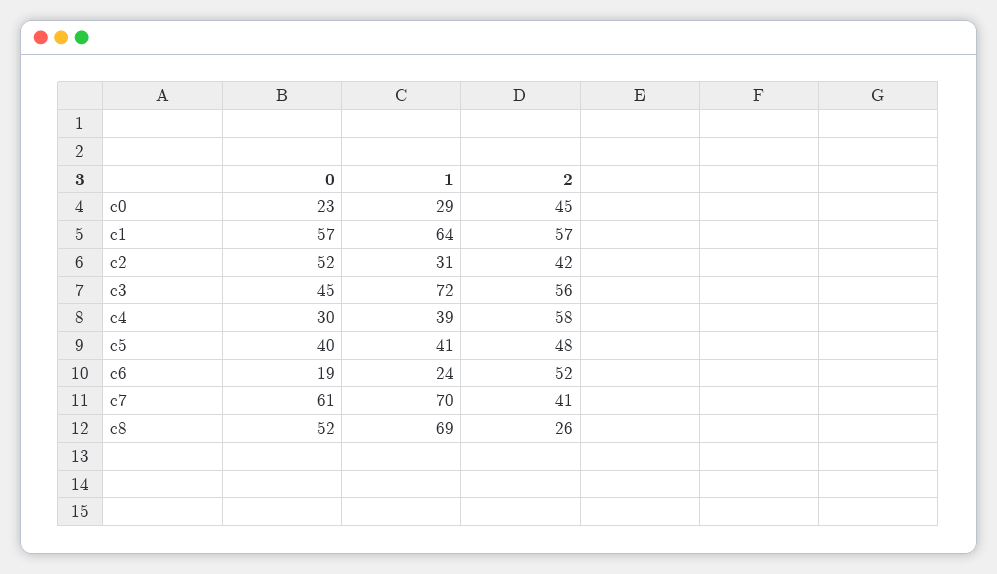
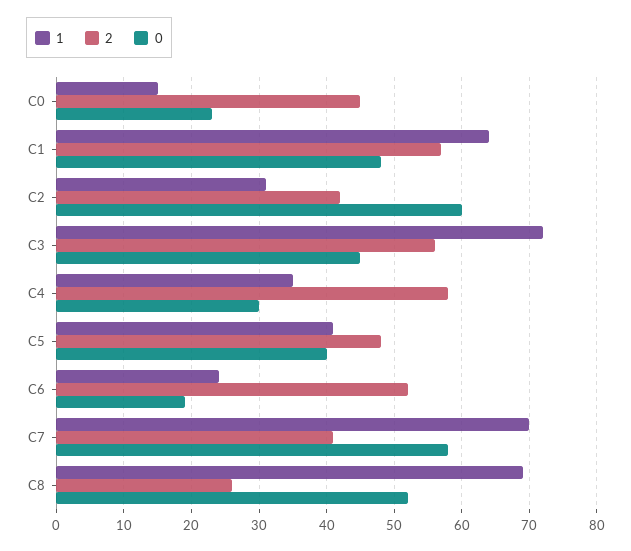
1, c0: 29 -> 15
0, c1: 57 -> 48
0, c2: 52 -> 60
1, c4: 39 -> 35
0, c7: 61 -> 58

